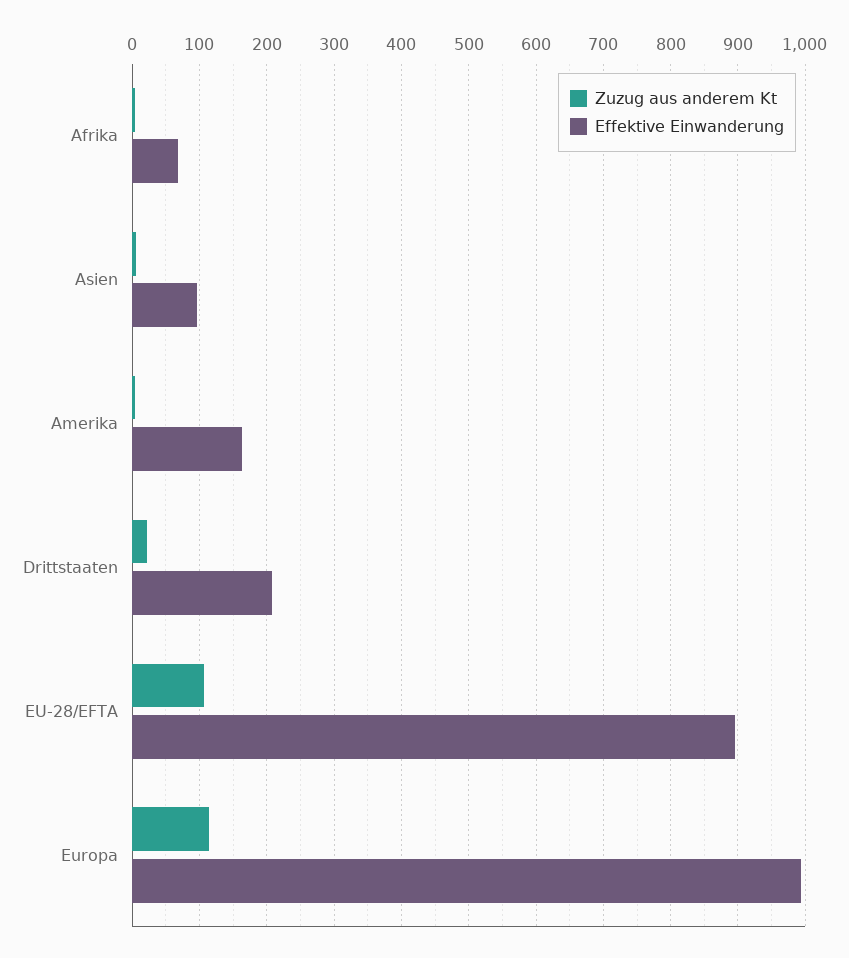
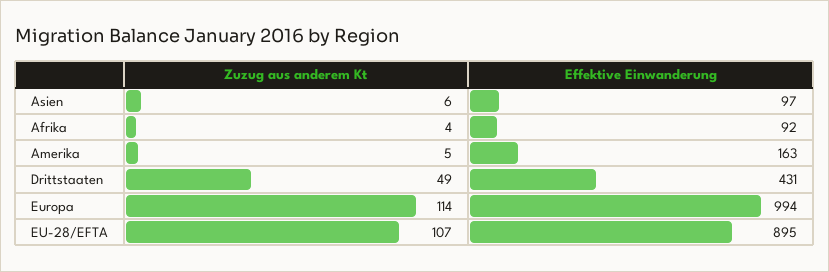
Effektive Einwanderung, Afrika: 70 -> 92
Zuzug aus anderem Kt, Drittstaaten: 20 -> 49
Effektive Einwanderung, Drittstaaten: 210 -> 431

